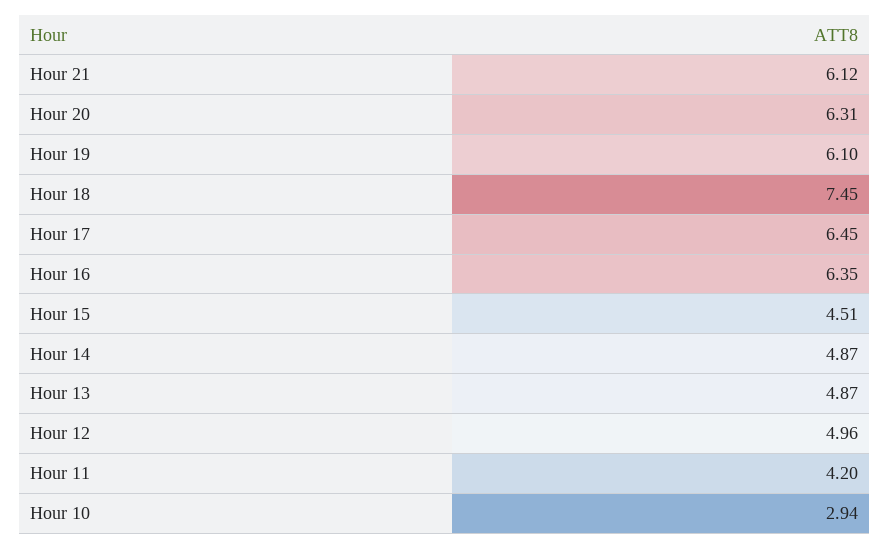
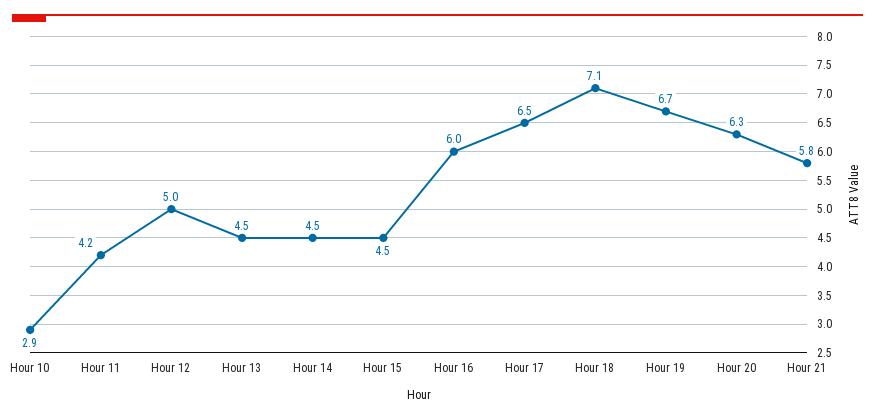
Hour 21: 6.12 -> 5.8
Hour 19: 6.1 -> 6.7
Hour 18: 7.45 -> 7.1
Hour 16: 6.35 -> 6
Hour 14: 4.87 -> 4.5
Hour 13: 4.87 -> 4.5

